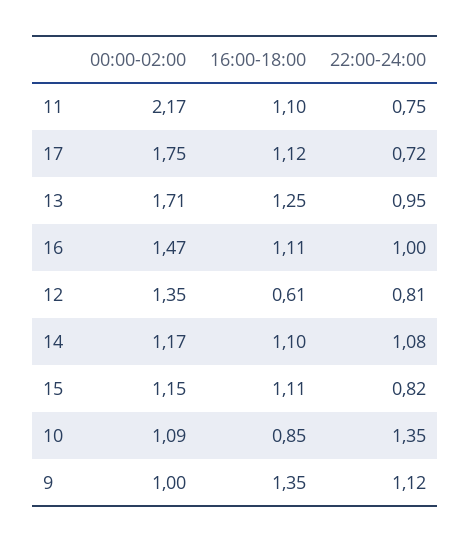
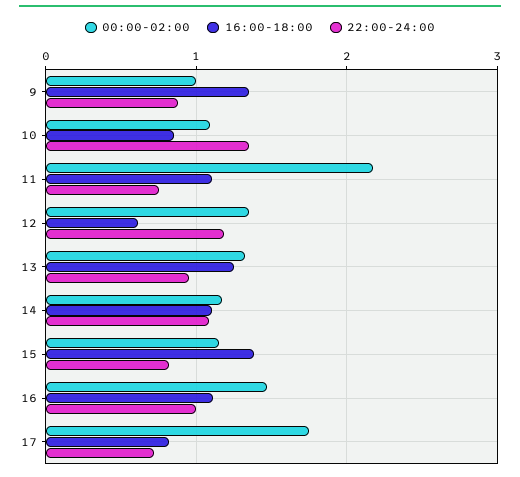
16:00-18:00, 17: 1.12 -> 0.8
00:00-02:00, 13: 1.71 -> 1.3
22:00-24:00, 12: 0.81 -> 1.2
16:00-18:00, 15: 1.11 -> 1.4
22:00-24:00, 9: 1.12 -> 0.9

